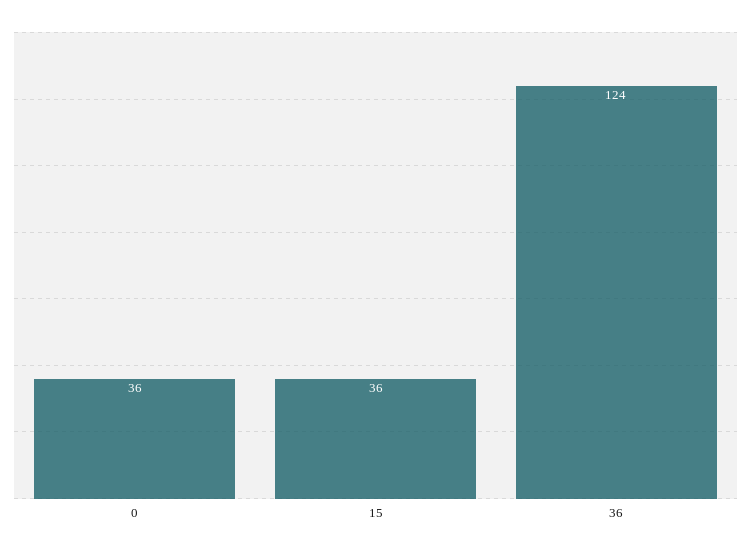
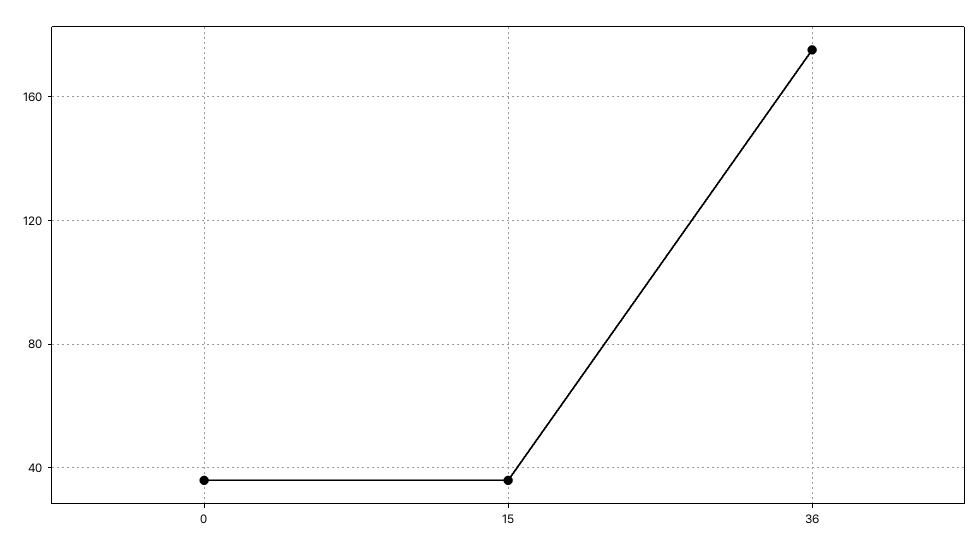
36: 124 -> 175

